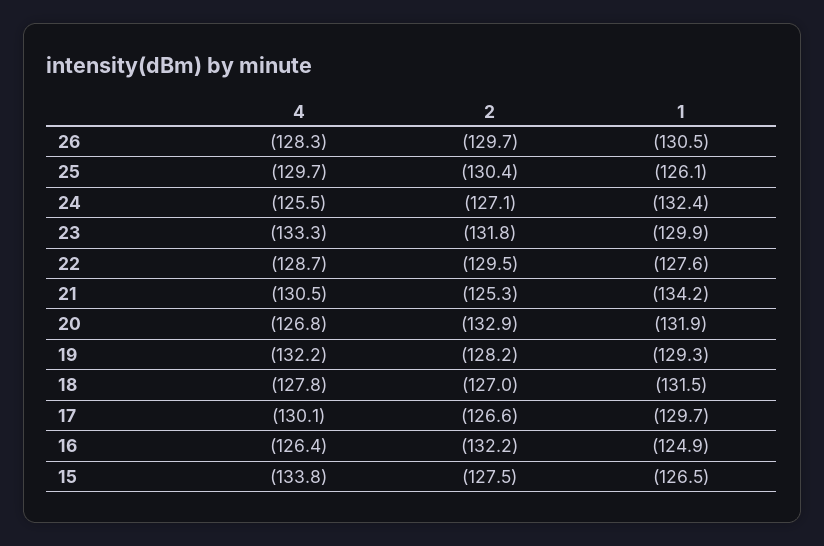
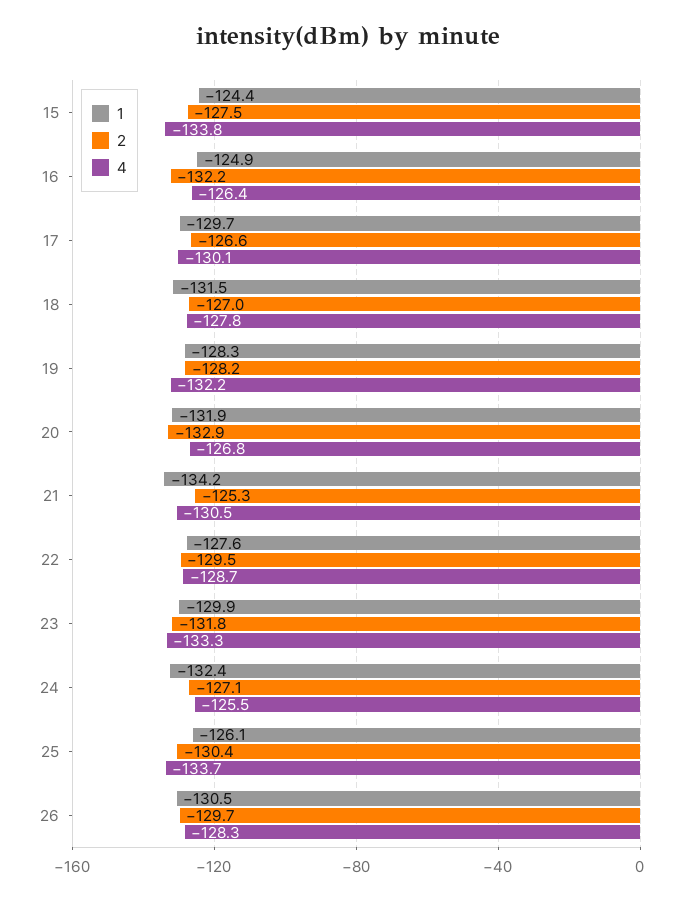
4, 25: -129.7 -> -133.7
1, 19: -129.3 -> -128.3
1, 15: -126.5 -> -124.4

